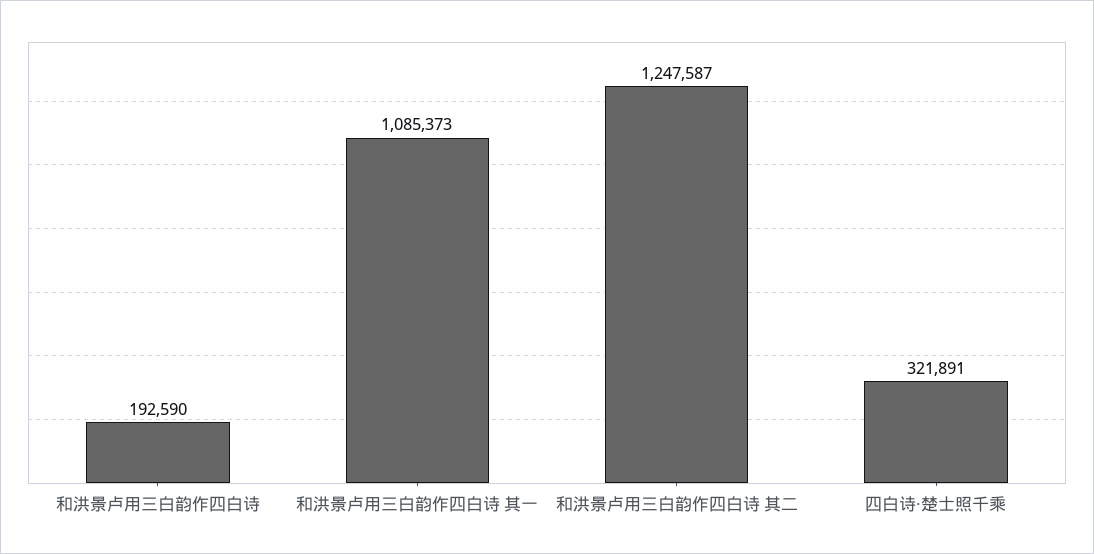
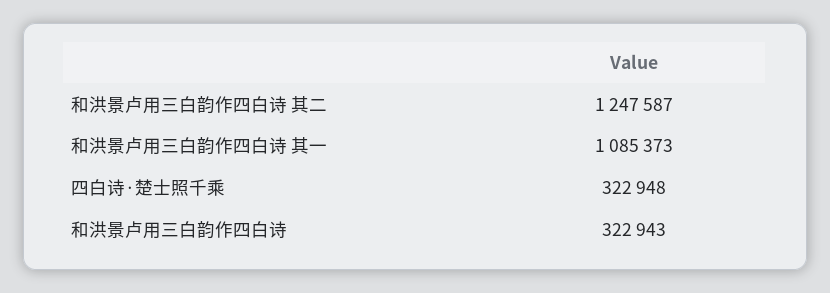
和洪景卢用三白韵作四白诗: 192590 -> 322943
四白诗·楚士照千乘: 321891 -> 322948

